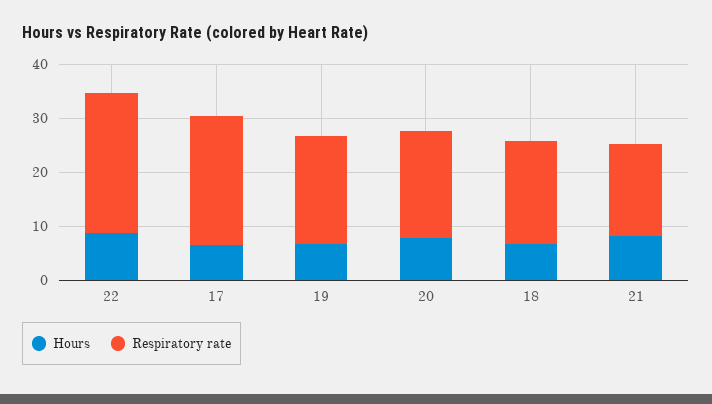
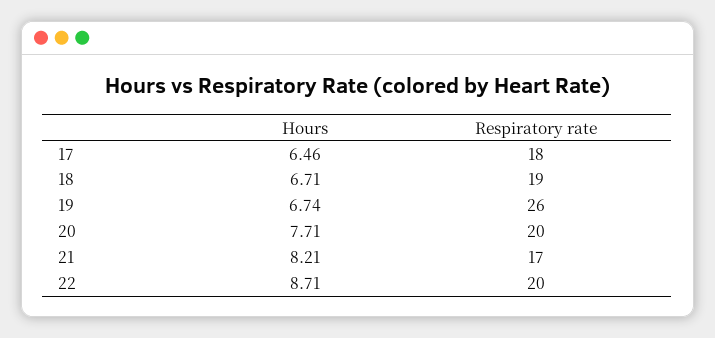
Respiratory rate, 22: 26 -> 20
Respiratory rate, 17: 24 -> 18
Respiratory rate, 19: 20 -> 26

